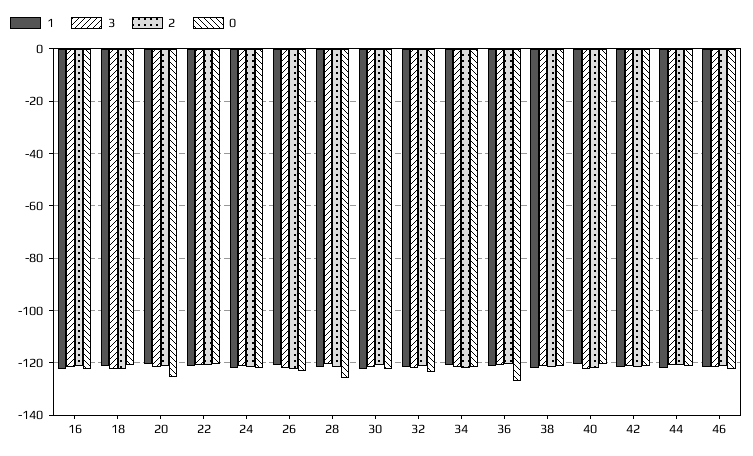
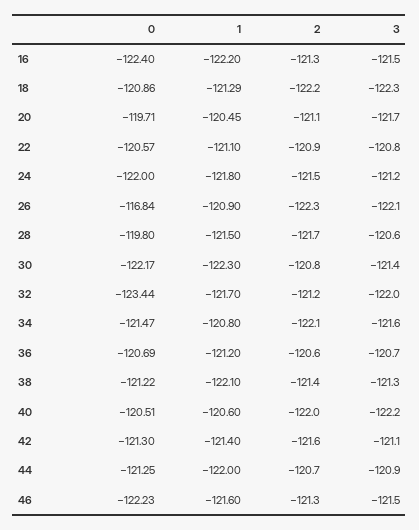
0, 20: -125 -> -119.71
0, 26: -122.5 -> -116.84
0, 28: -125 -> -119.8
0, 36: -127.5 -> -120.69

